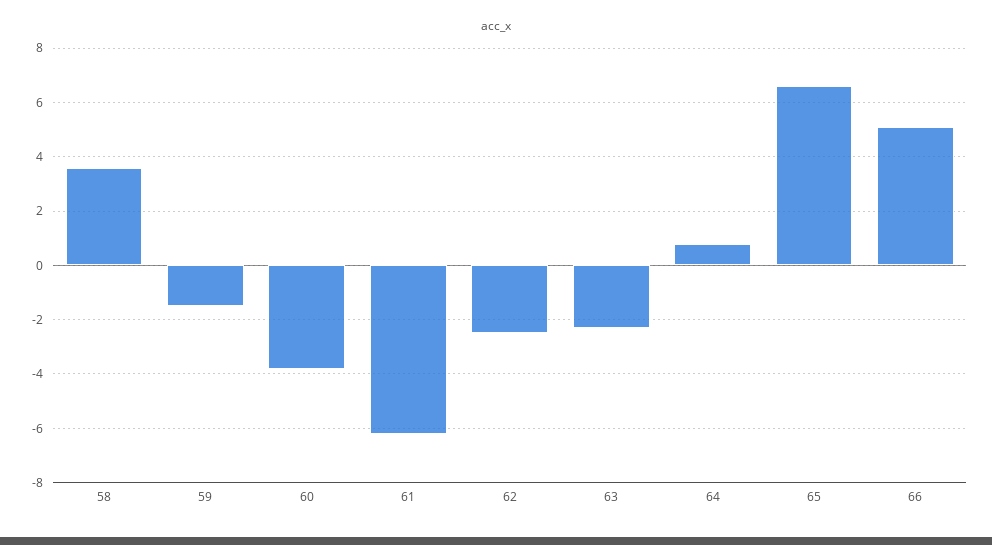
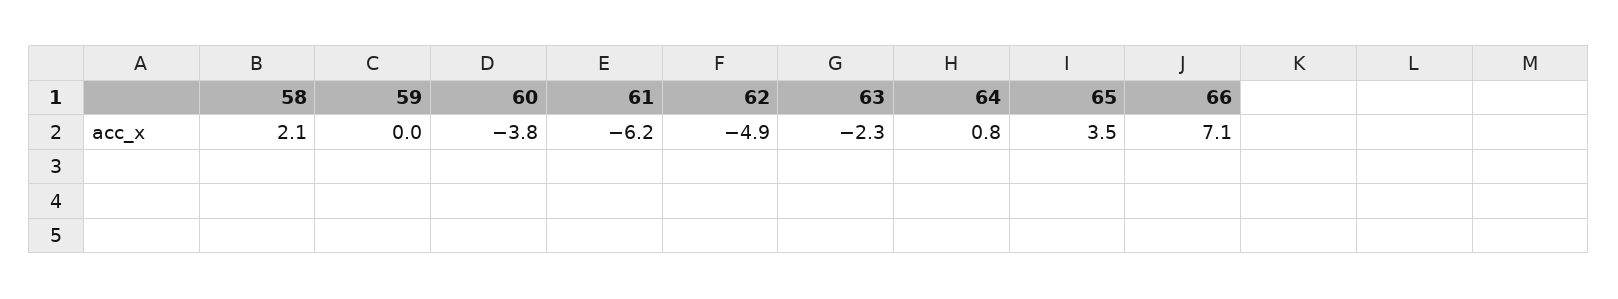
58: 3.5 -> 2.1
59: -1.5 -> 0
62: -2.5 -> -4.9
65: 6.5 -> 3.5
66: 5 -> 7.1

